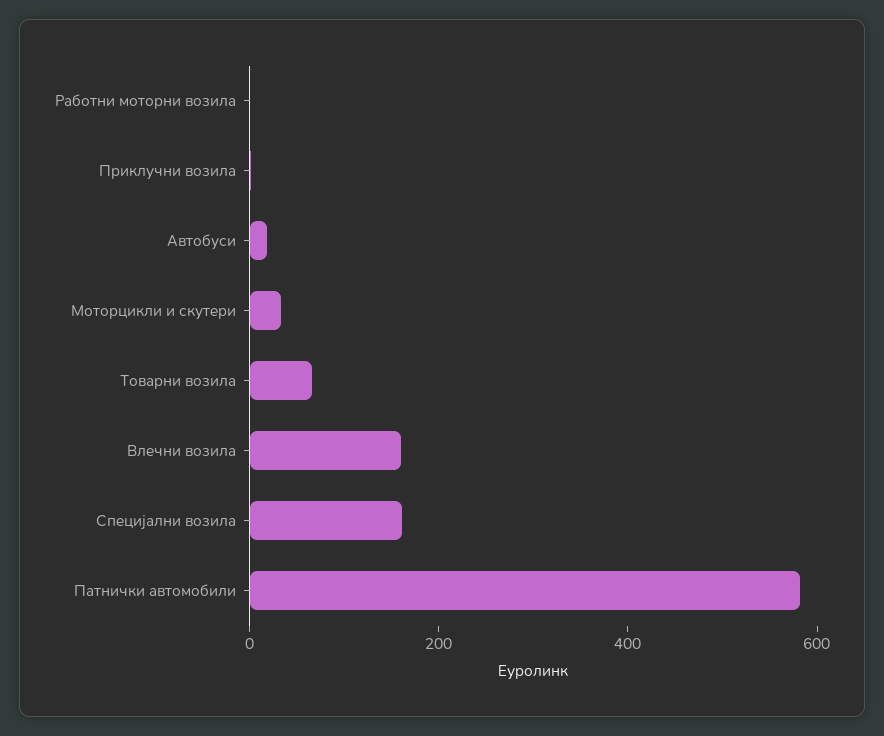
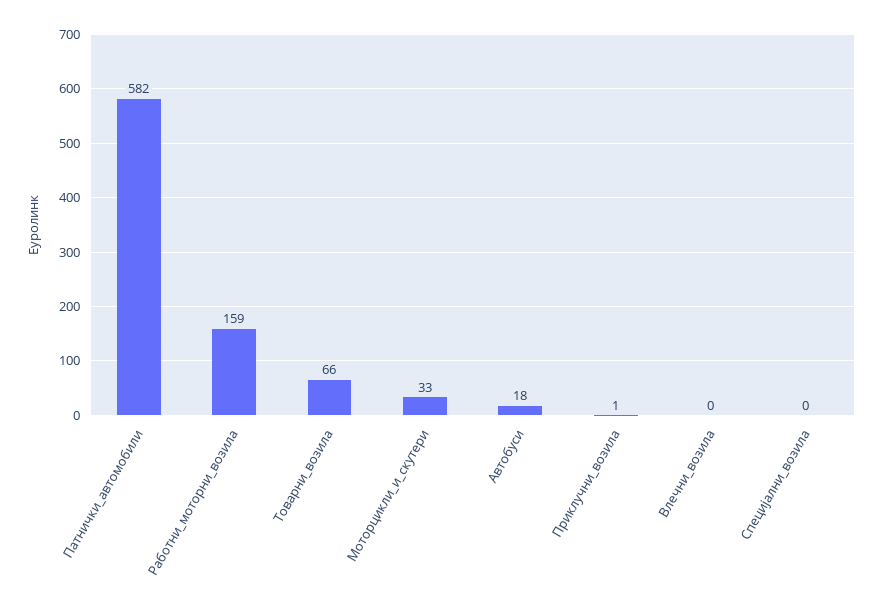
Работни моторни возила: 0 -> 159
Влечни возила: 150 -> 0
Специјални возила: 150 -> 0

